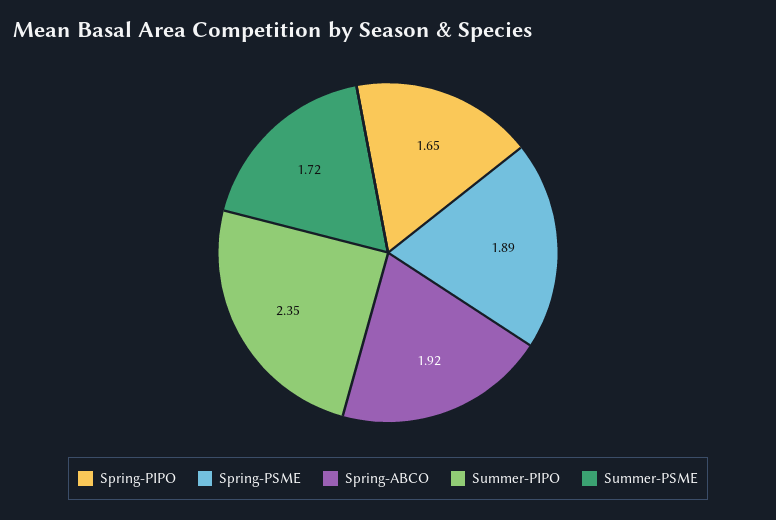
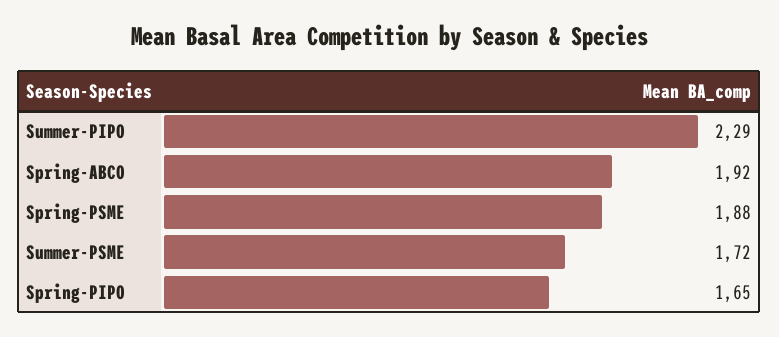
Spring-PSME: 1.89 -> 1.88
Summer-PIPO: 2.35 -> 2.29

